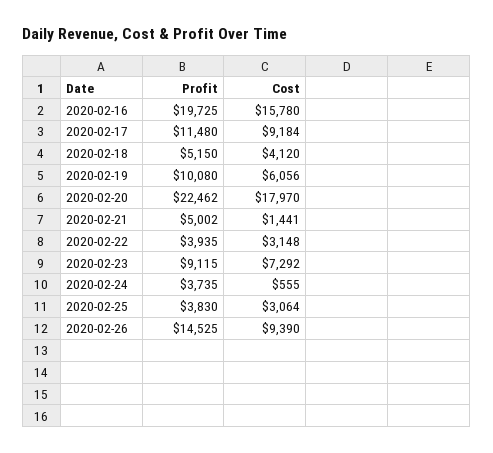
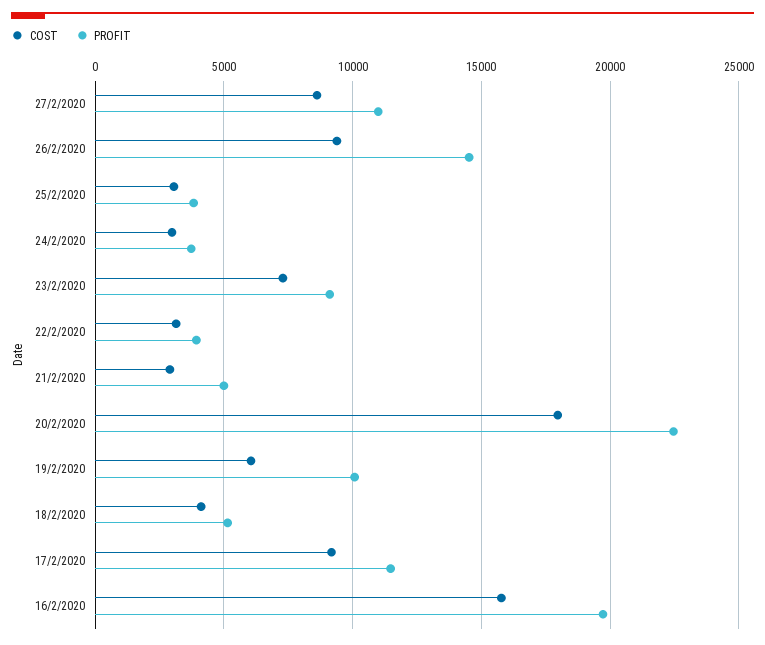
Cost, 2020-02-21: 1441 -> 3000
Cost, 2020-02-24: 555 -> 3000
Cost, 27/2/2020: none -> 8500
Profit, 27/2/2020: none -> 11000

